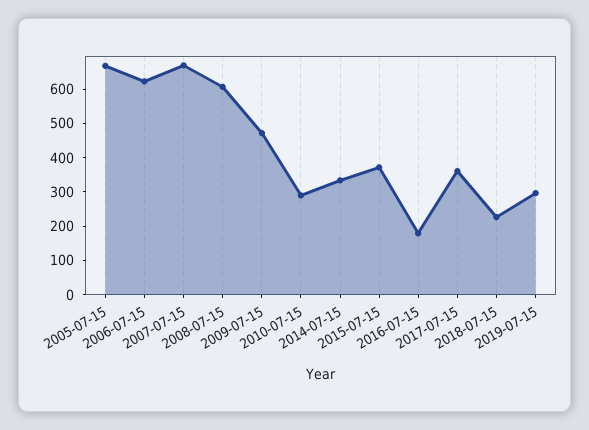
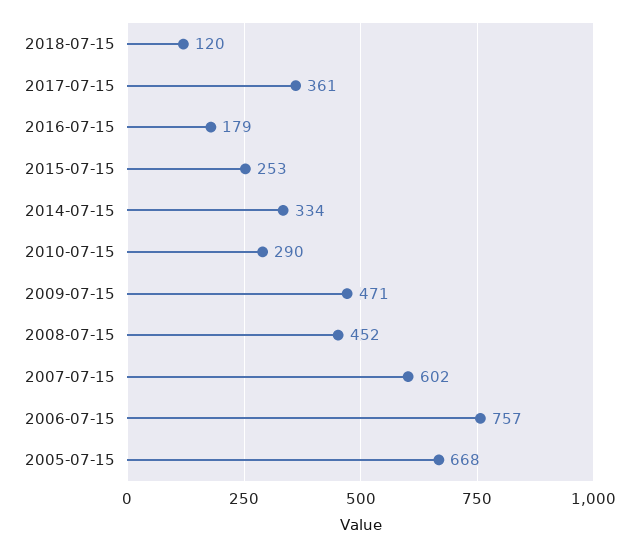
2006-07-15: 625 -> 757
2007-07-15: 675 -> 602
2008-07-15: 600 -> 452
2015-07-15: 375 -> 253
2018-07-15: 225 -> 120
2019-07-15: 300 -> none

